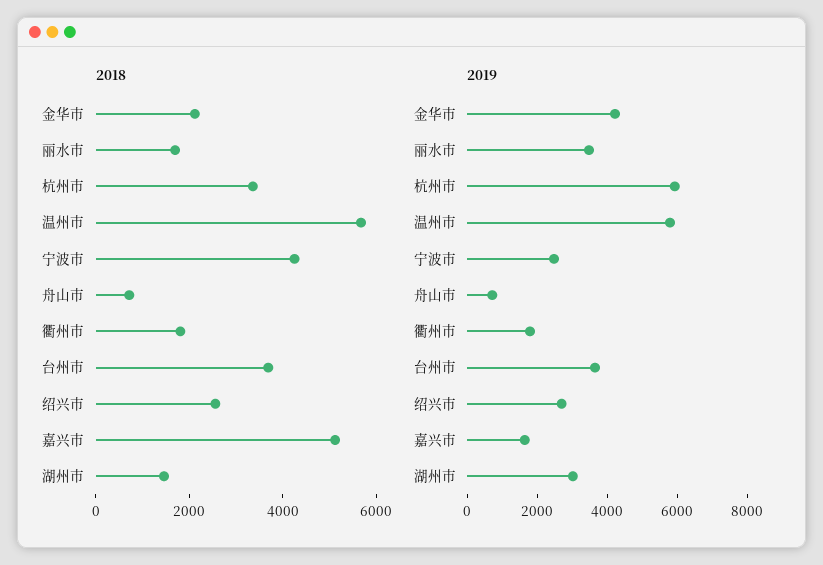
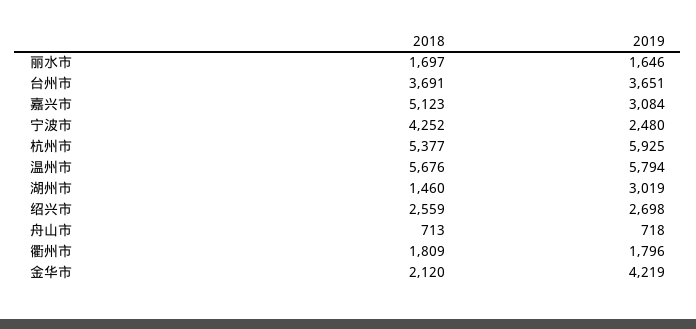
2018, 杭州市: 3500 -> 5377
2019, 丽水市: 3500 -> 1646
2019, 嘉兴市: 1500 -> 3084

